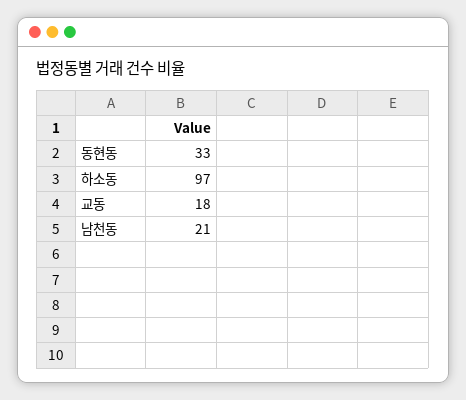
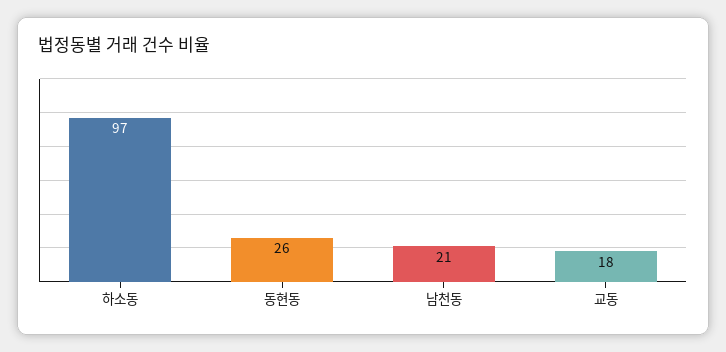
동현동: 33 -> 26

